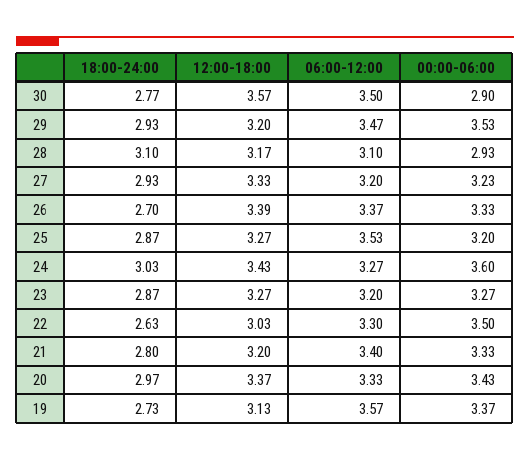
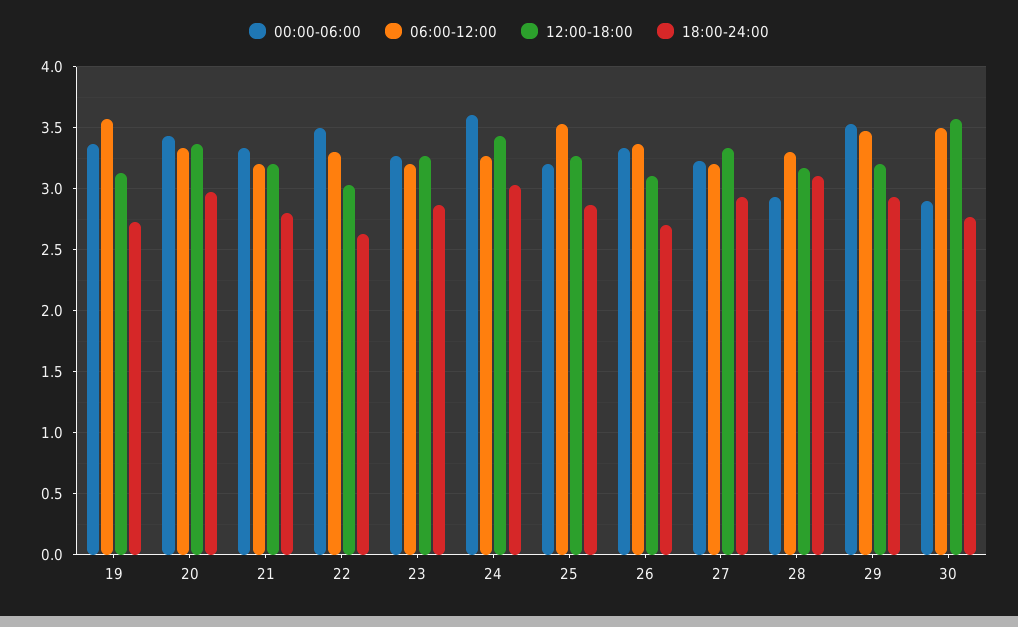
06:00-12:00, 28: 3.1 -> 3.3
12:00-18:00, 26: 3.39 -> 3.1
06:00-12:00, 21: 3.4 -> 3.2

